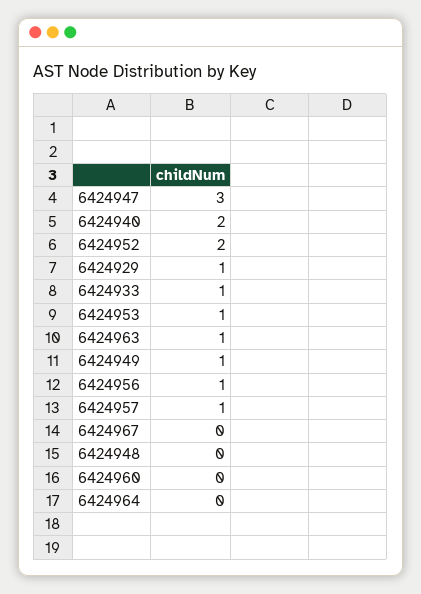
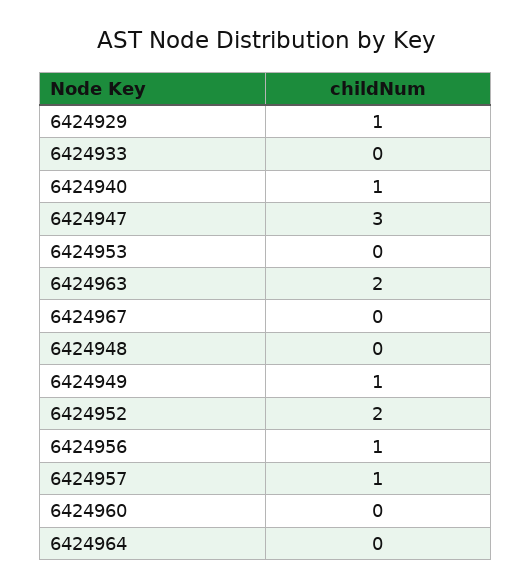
6424940: 2 -> 1
6424933: 1 -> 0
6424953: 1 -> 0
6424963: 1 -> 2

